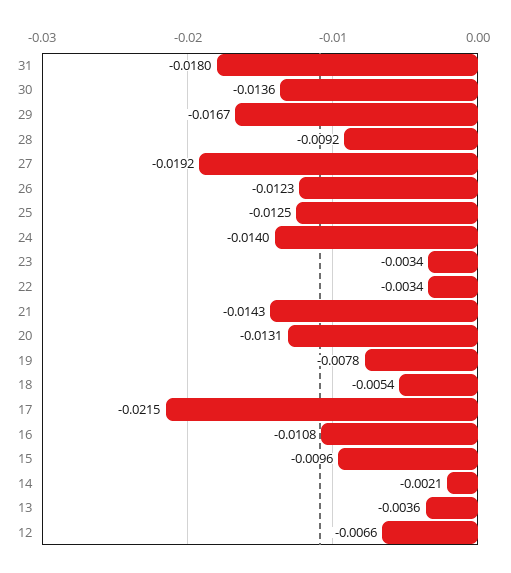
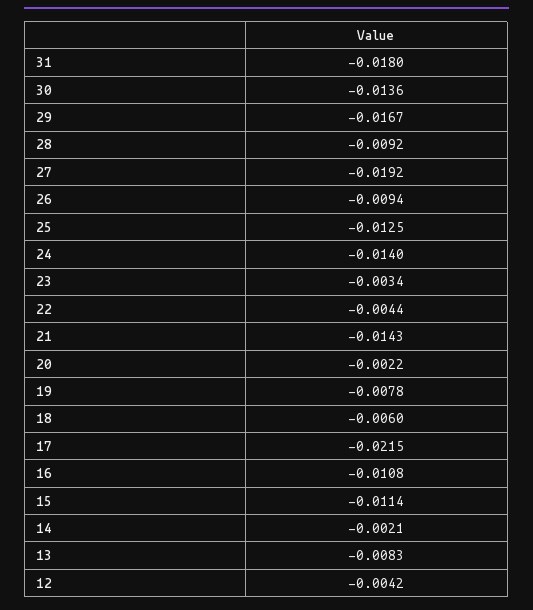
26: -0.0123 -> -0.0094
22: -0.0034 -> -0.0044
20: -0.0131 -> -0.0022
18: -0.0054 -> -0.006
15: -0.0096 -> -0.0114
13: -0.0036 -> -0.0083
12: -0.0066 -> -0.0042

